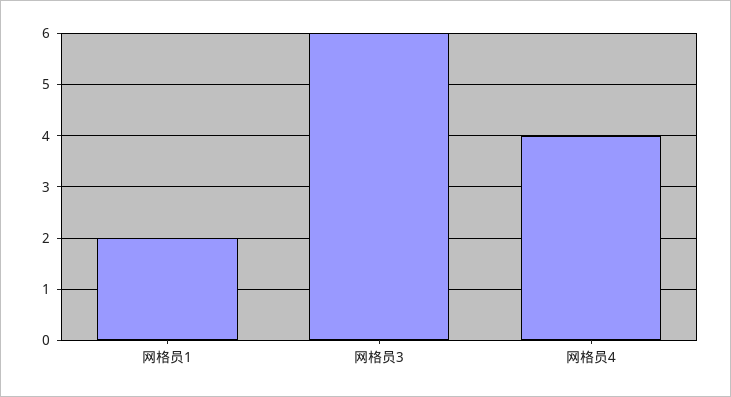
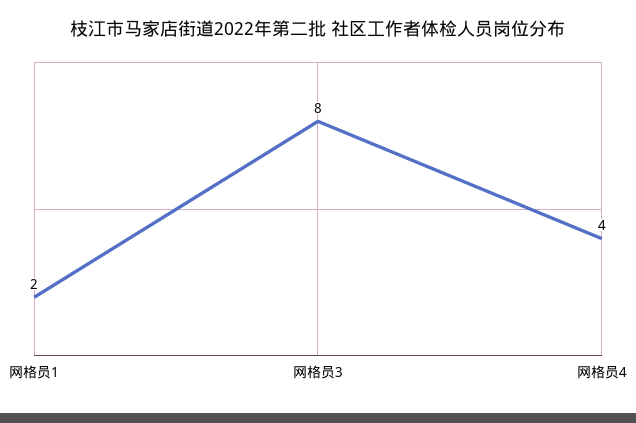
网格员3: 6 -> 8

